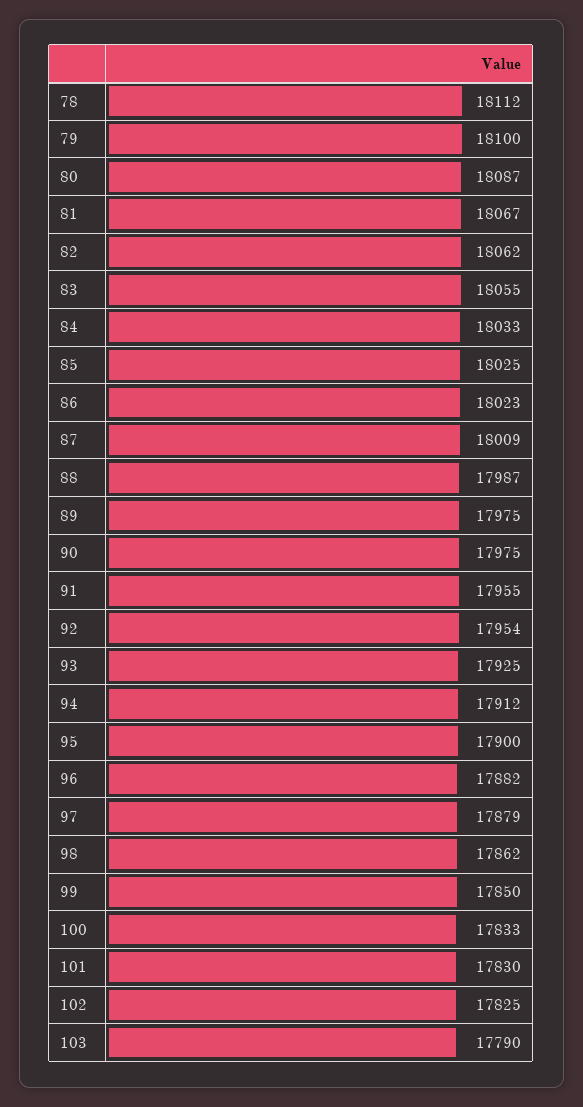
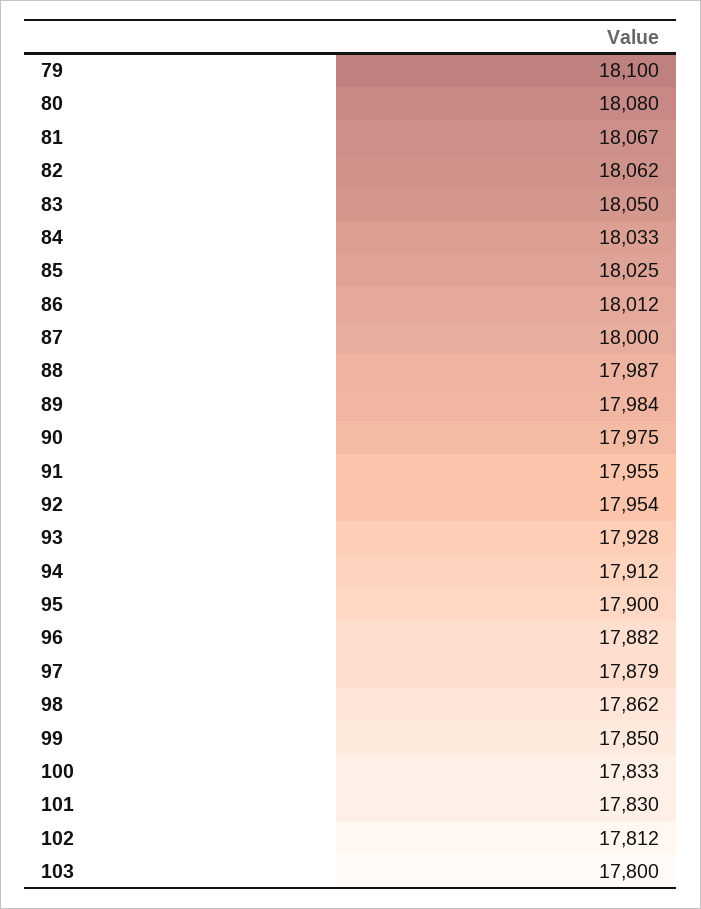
78: 18112 -> none
80: 18087 -> 18080
83: 18055 -> 18050
86: 18023 -> 18012
87: 18009 -> 18000
89: 17975 -> 17984
93: 17925 -> 17928
102: 17825 -> 17812
103: 17790 -> 17800

